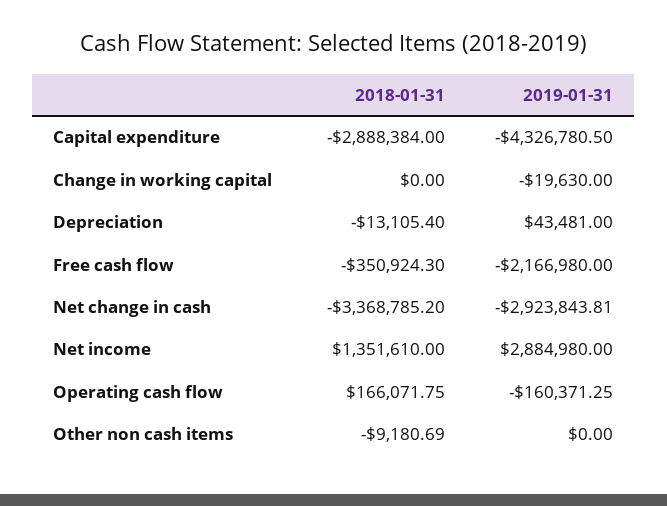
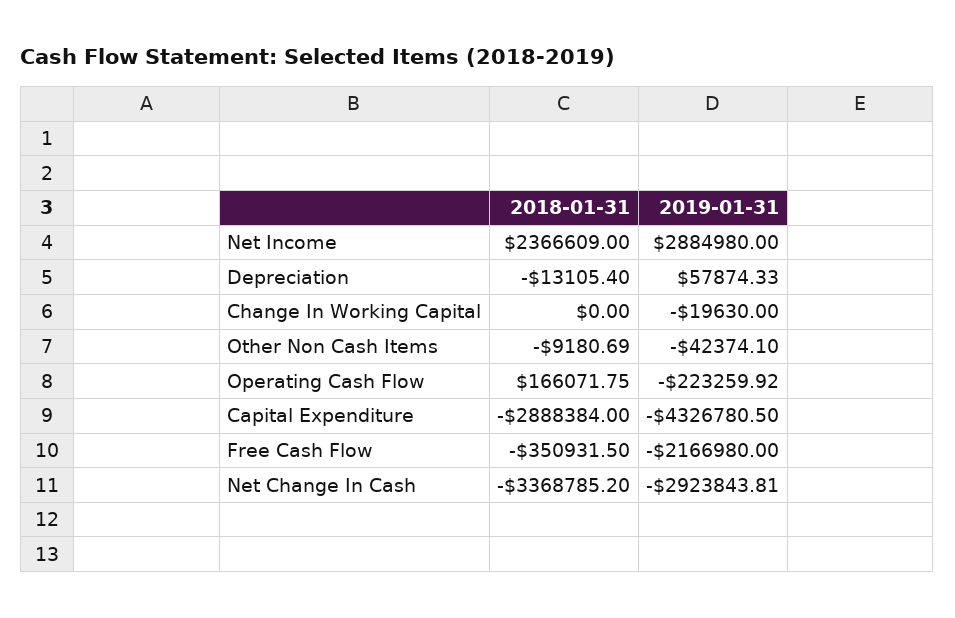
2019-01-31, Depreciation: 43481 -> 57874.33
2018-01-31, Free cash flow: -350924.3 -> -350931.5
2018-01-31, Net income: 1351610 -> 2366609
2019-01-31, Operating cash flow: -160371.25 -> -223259.92
2019-01-31, Other non cash items: 0 -> -42374.1

